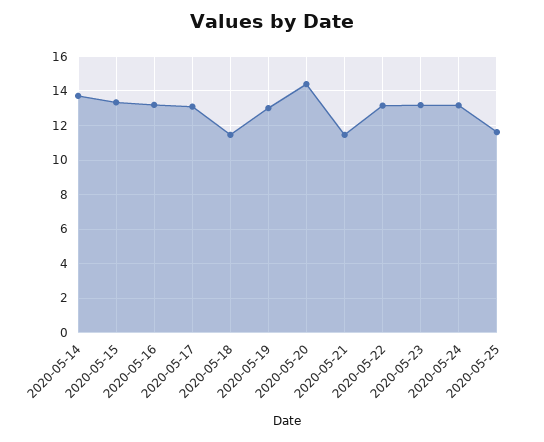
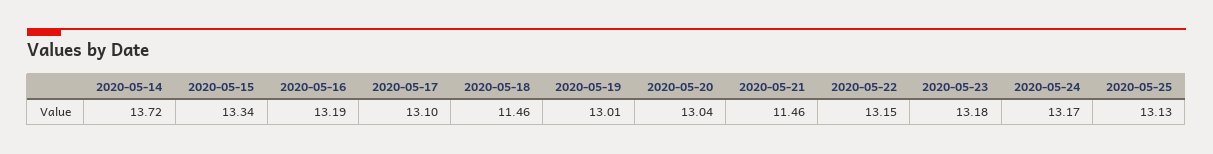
2020-05-20: 14.5 -> 13.04
2020-05-25: 11.5 -> 13.13

